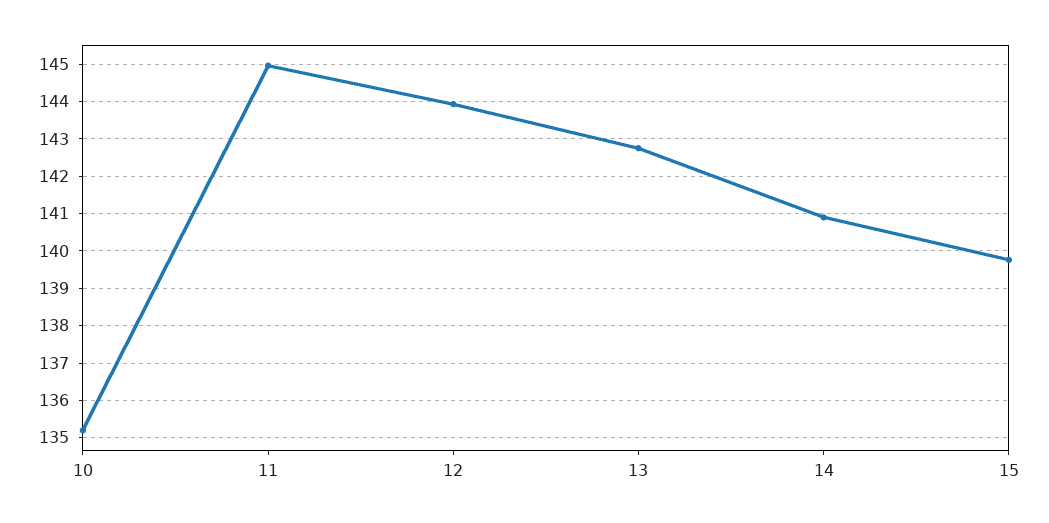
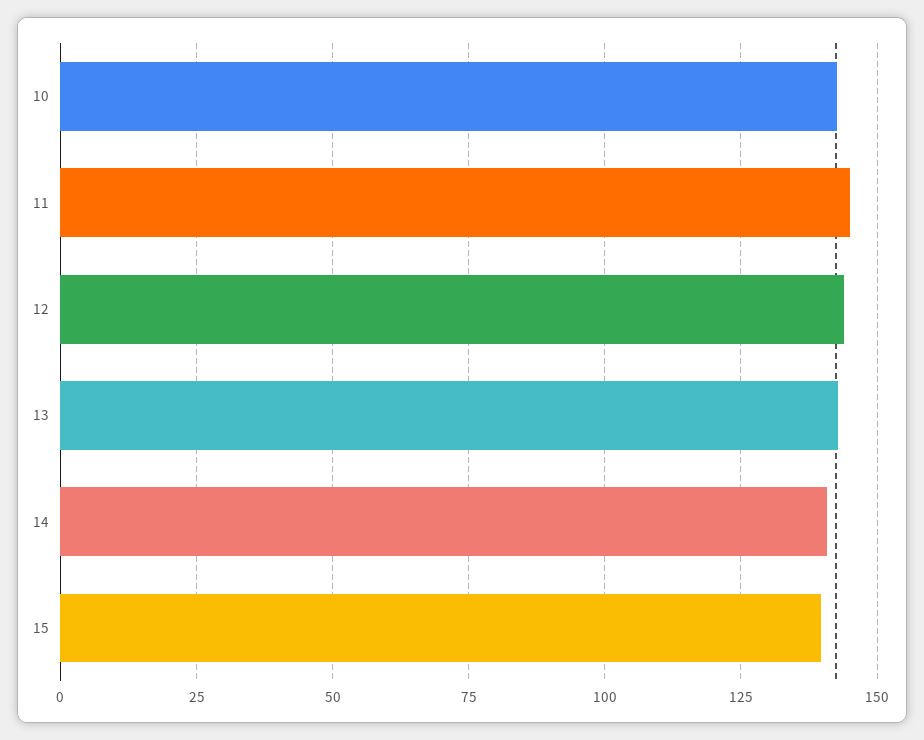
10: 135.2 -> 142.5

